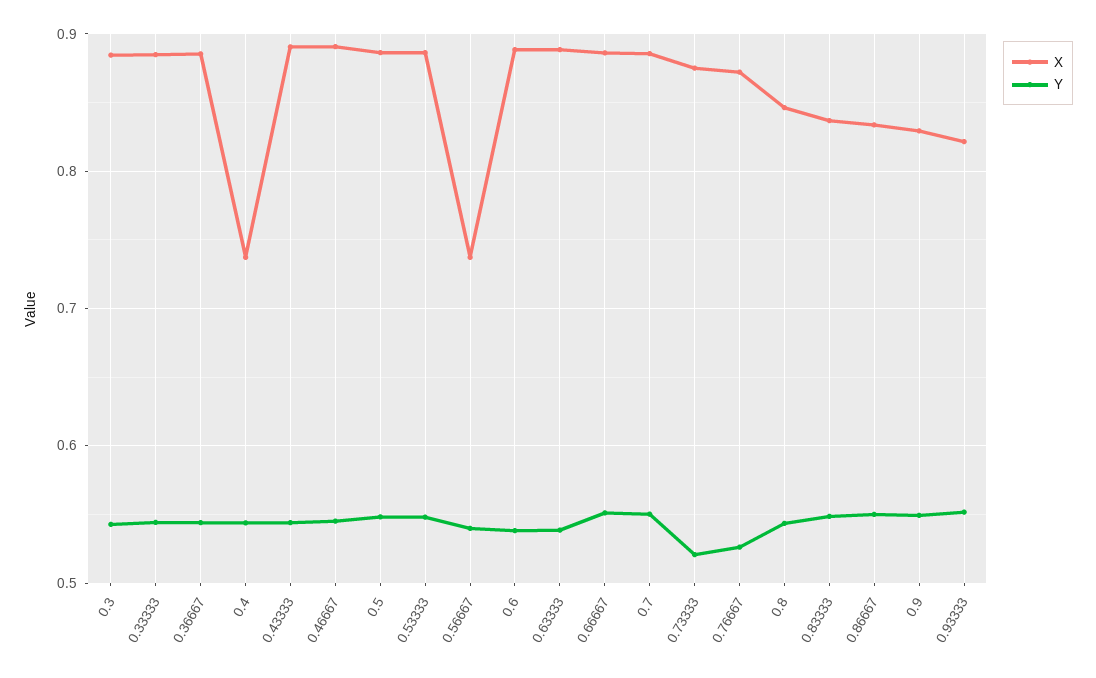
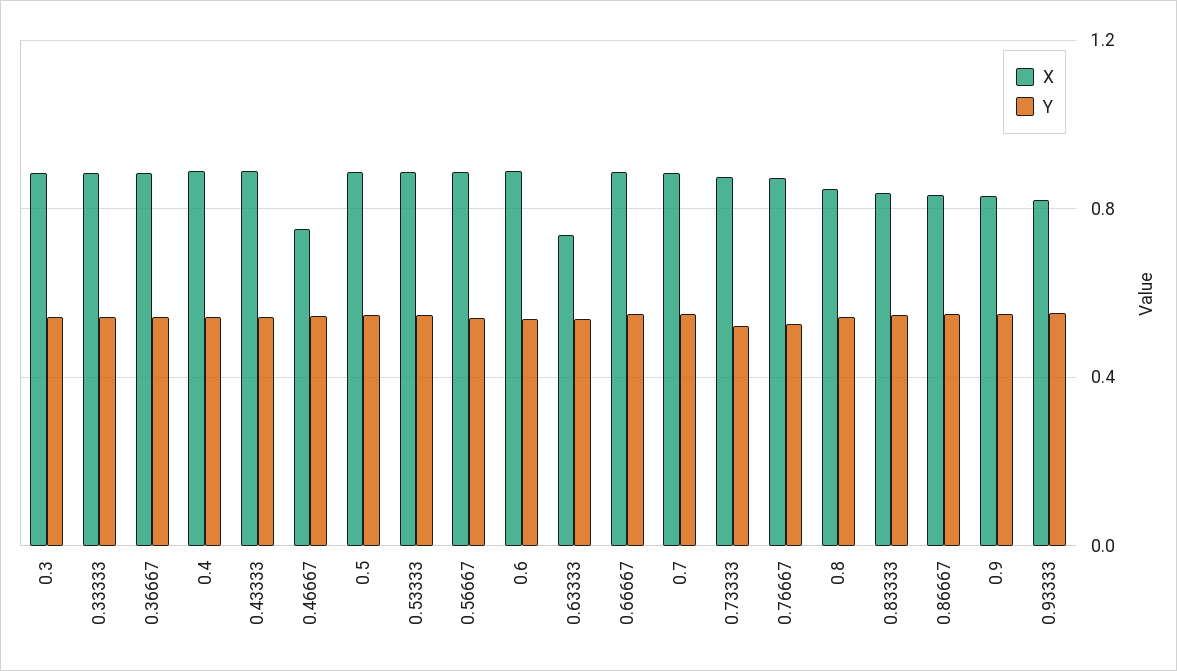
X, 0.4: 0.74 -> 0.9
X, 0.46667: 0.89 -> 0.75
X, 0.56667: 0.74 -> 0.9
X, 0.63333: 0.89 -> 0.75

